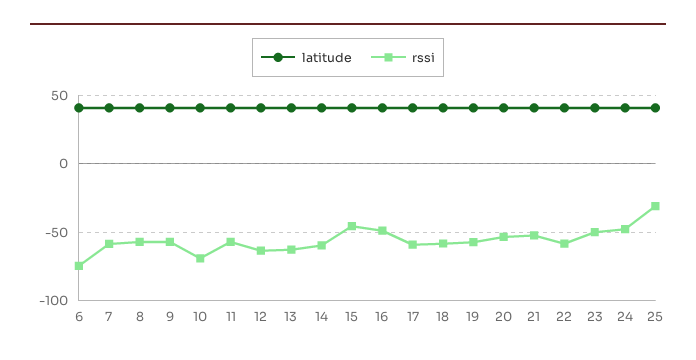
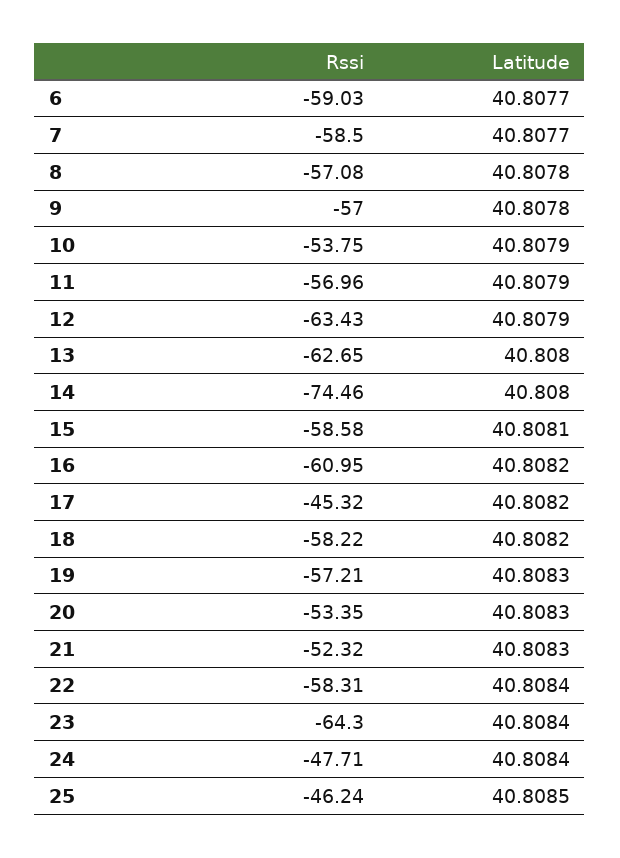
rssi, 6: -75 -> -59.03
rssi, 10: -70 -> -53.75
rssi, 14: -60 -> -74.46
rssi, 15: -45 -> -58.58
rssi, 16: -50 -> -60.95
rssi, 17: -60 -> -45.32
rssi, 23: -50 -> -64.3
rssi, 25: -30 -> -46.24

